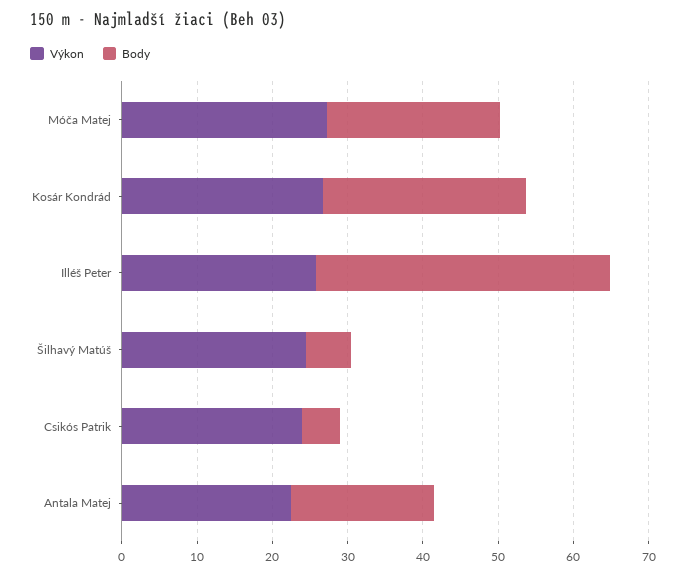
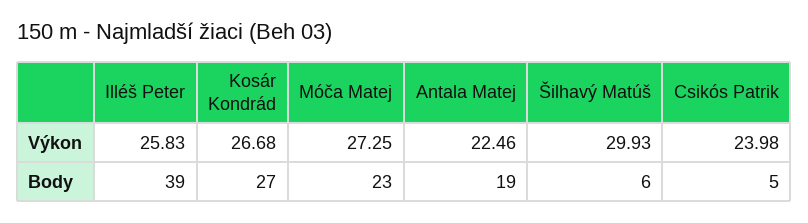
Výkon, Šilhavý Matúš: 24 -> 29.93

